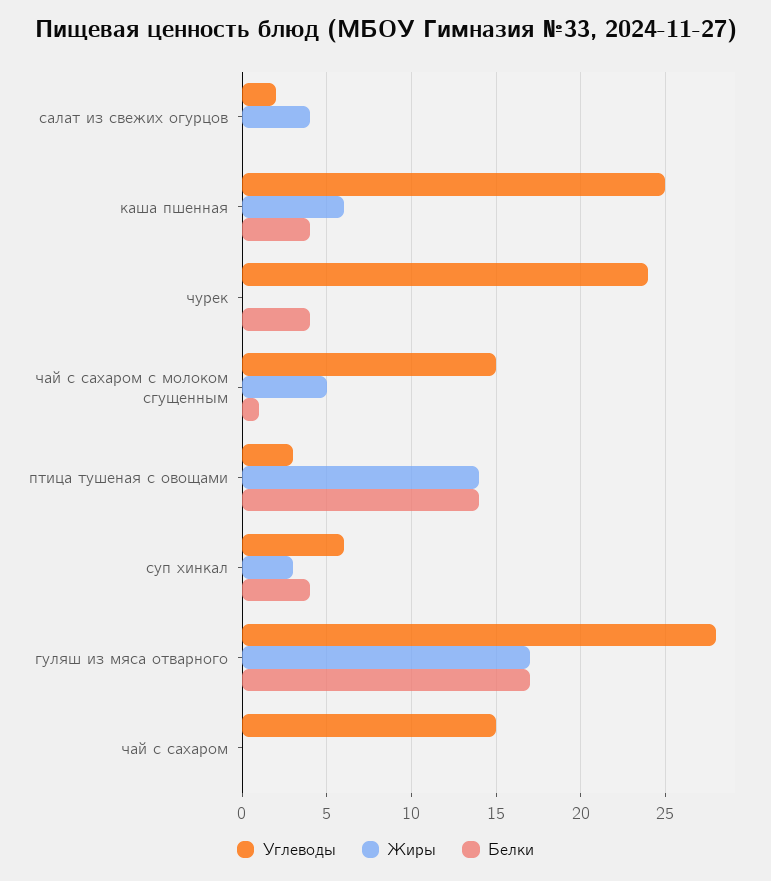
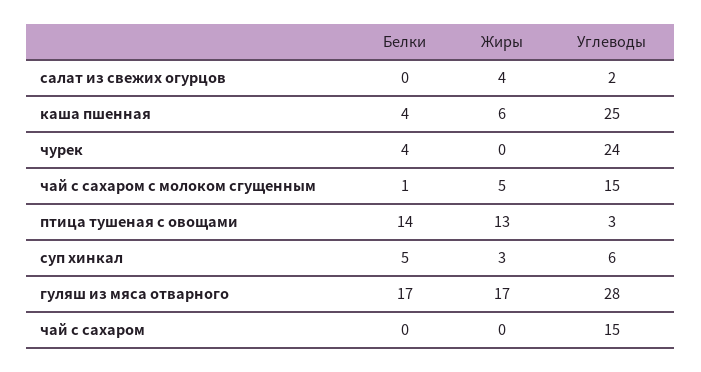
Жиры, птица тушеная с овощами: 14 -> 13
Белки, суп хинкал: 4 -> 5

